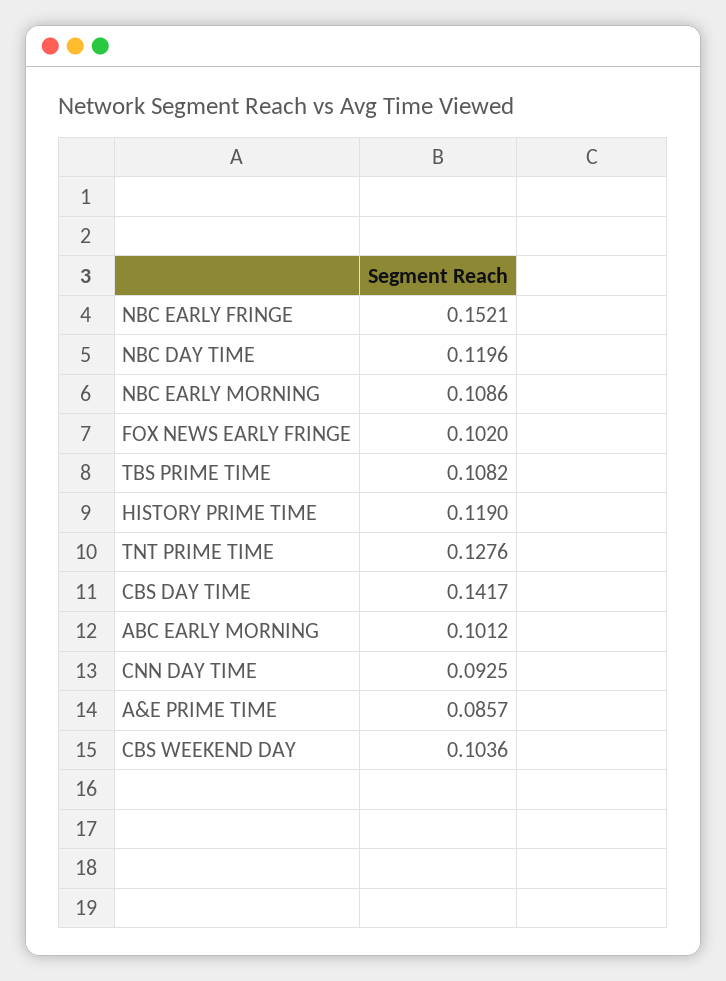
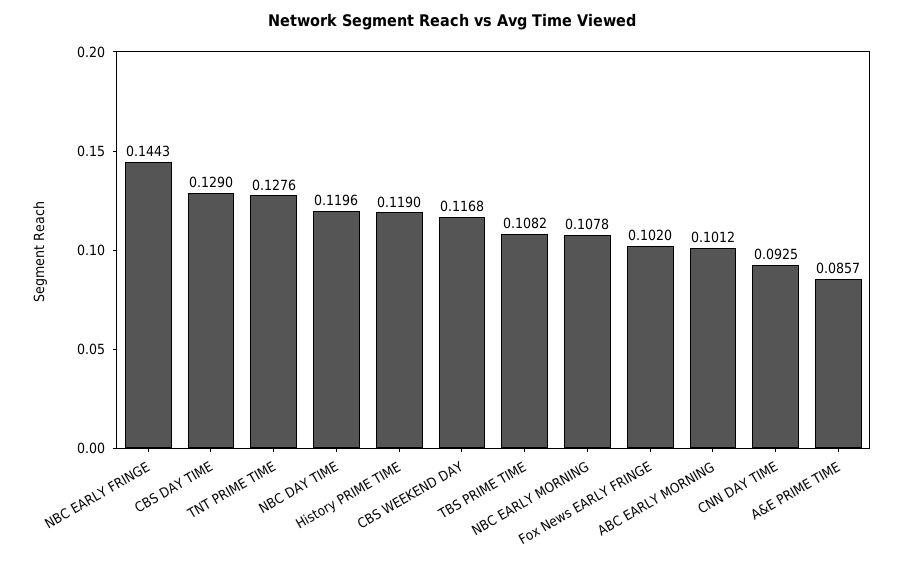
NBC EARLY FRINGE: 0.1521 -> 0.1443
NBC EARLY MORNING: 0.1086 -> 0.1078
CBS DAY TIME: 0.1417 -> 0.129
CBS WEEKEND DAY: 0.1036 -> 0.1168

